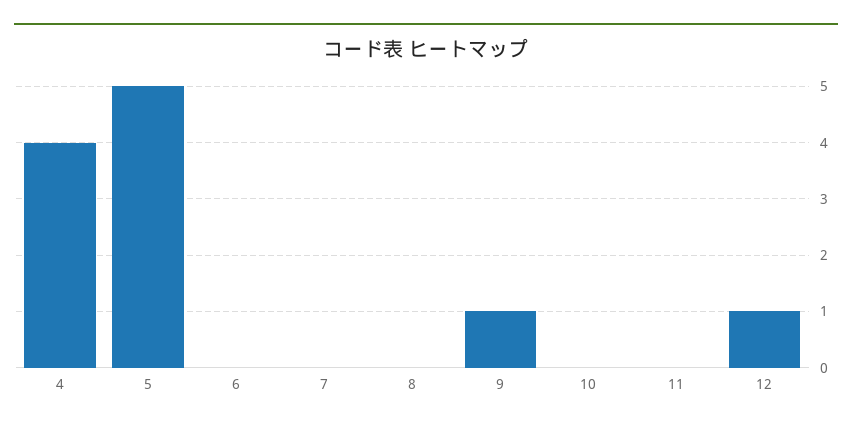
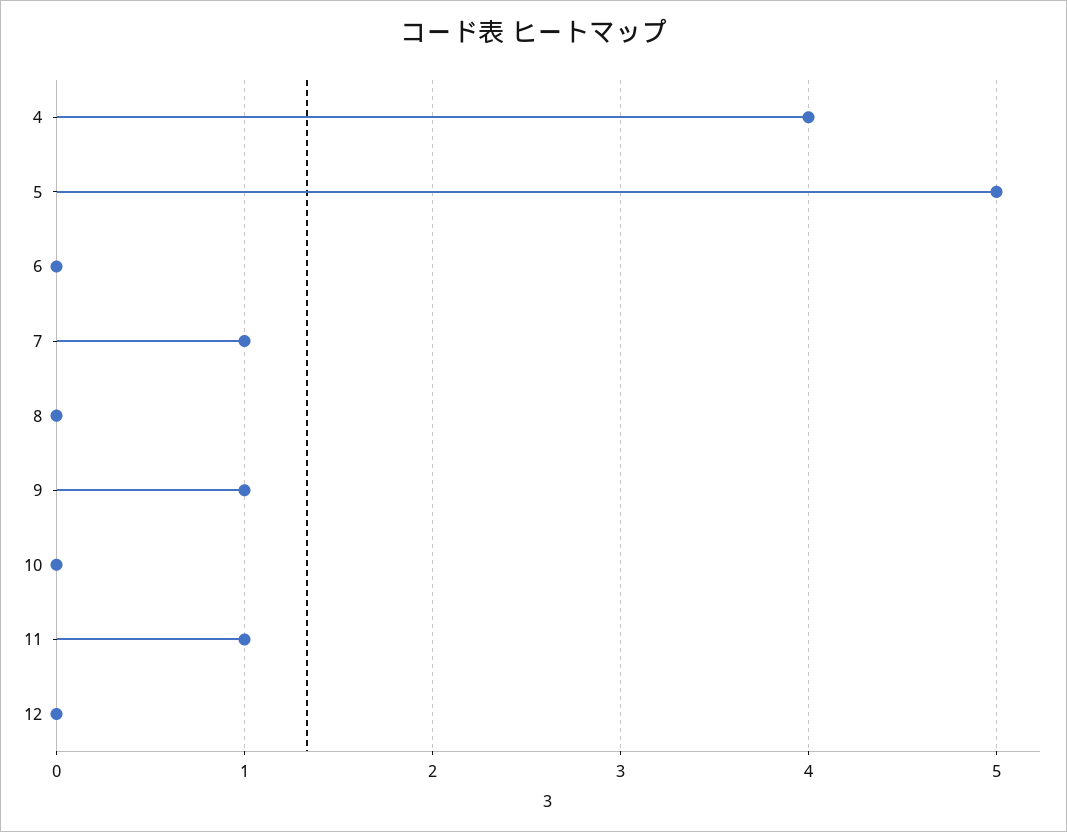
7: 0 -> 1
11: 0 -> 1
12: 1 -> 0

